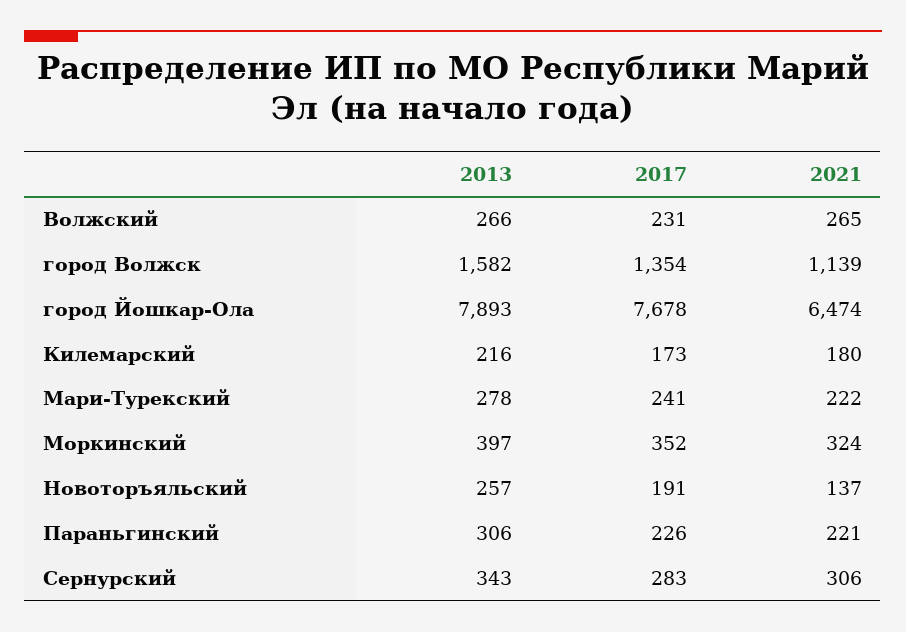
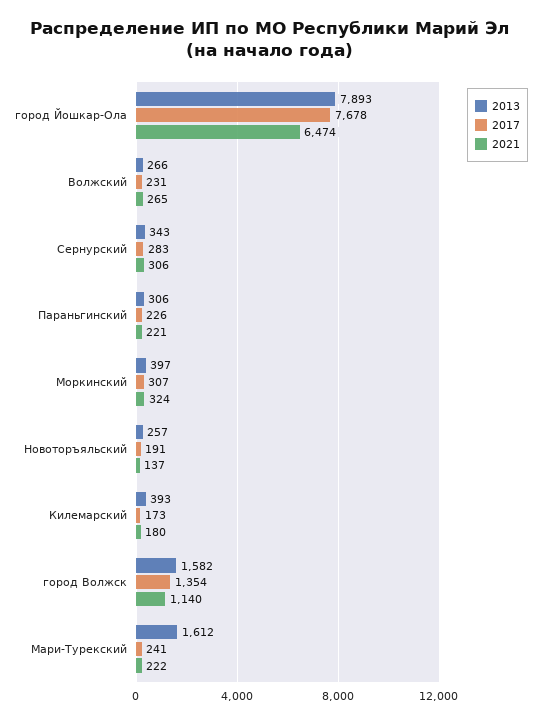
2021, город Волжск: 1139 -> 1140
2013, Килемарский: 216 -> 393
2013, Мари-Турекский: 278 -> 1612
2017, Моркинский: 352 -> 307

